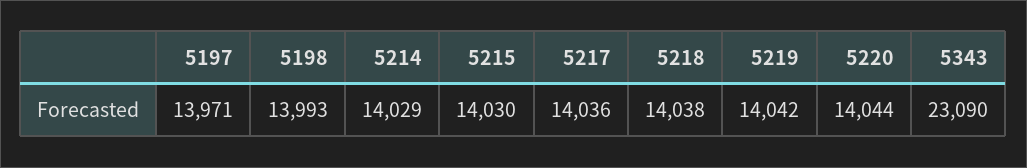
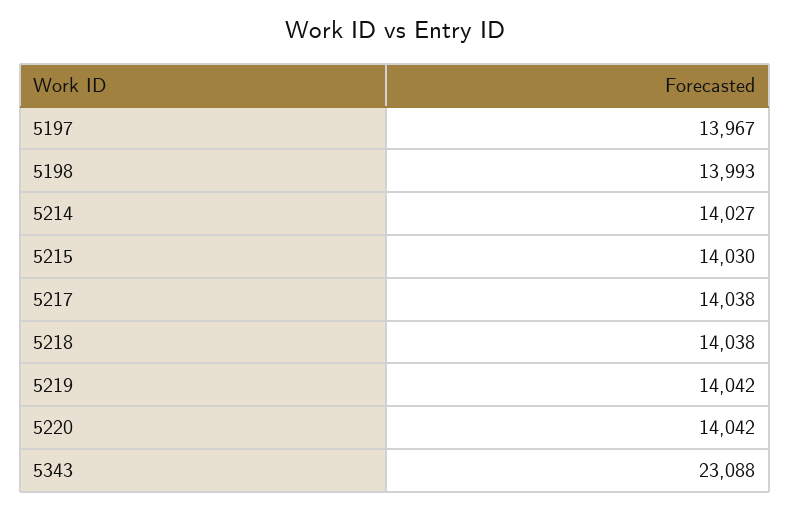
5197: 13971 -> 13967
5214: 14029 -> 14027
5217: 14036 -> 14038
5220: 14044 -> 14042
5343: 23090 -> 23088

